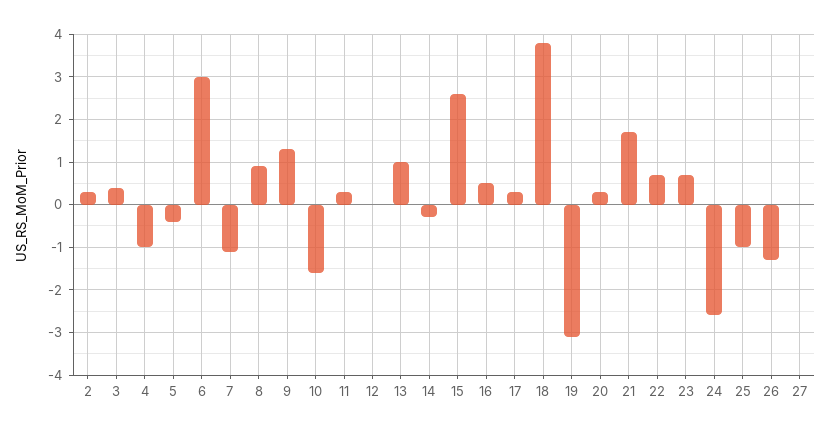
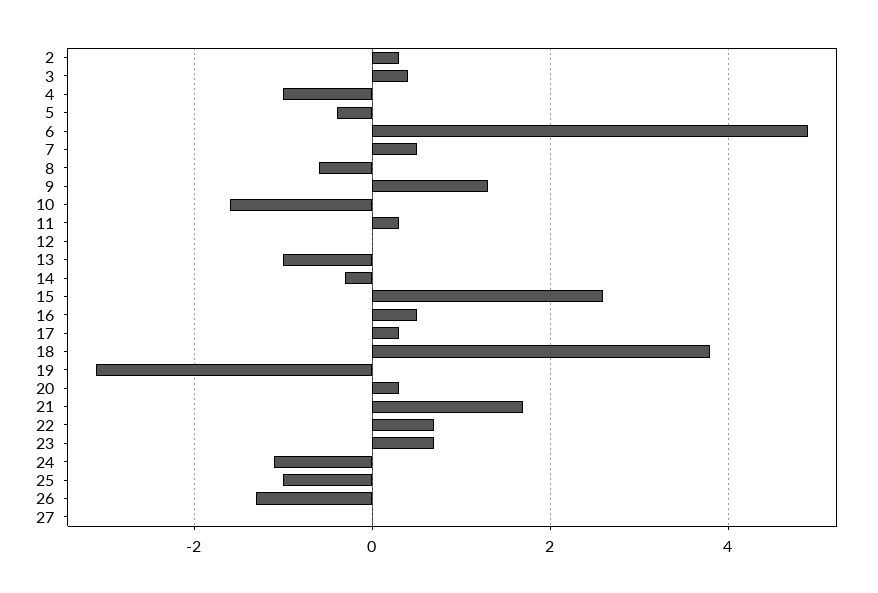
6: 3 -> 5
7: -1 -> 0.5
8: 1 -> -0.5
13: 1 -> -1
24: -2.5 -> -1

